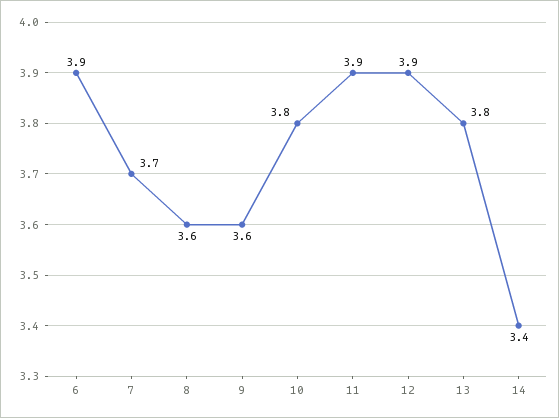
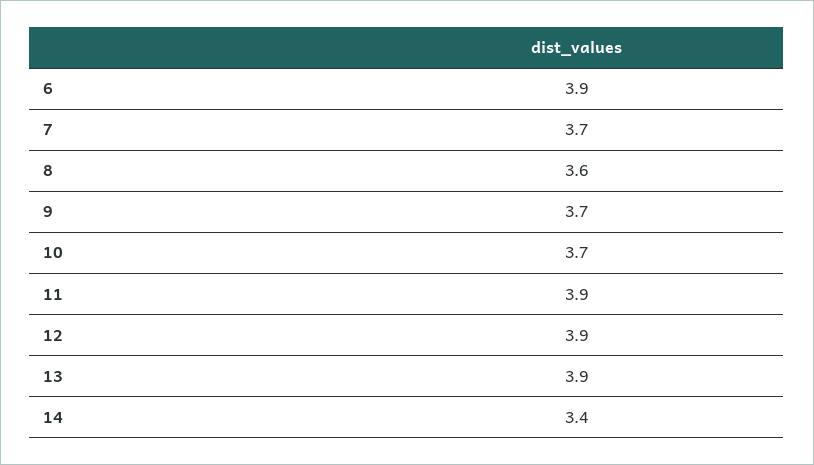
9: 3.6 -> 3.7
10: 3.8 -> 3.7
13: 3.8 -> 3.9

